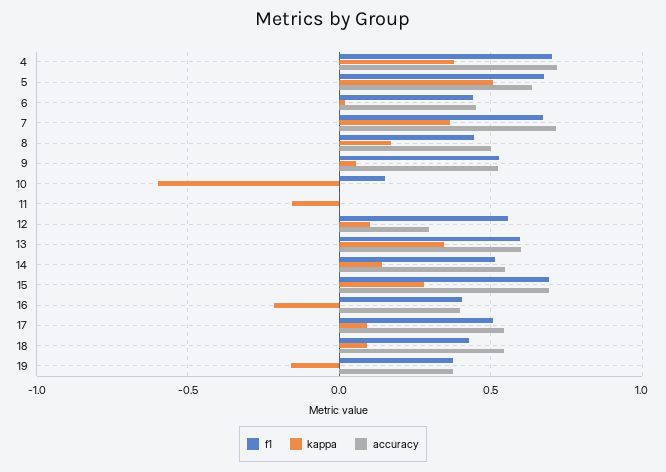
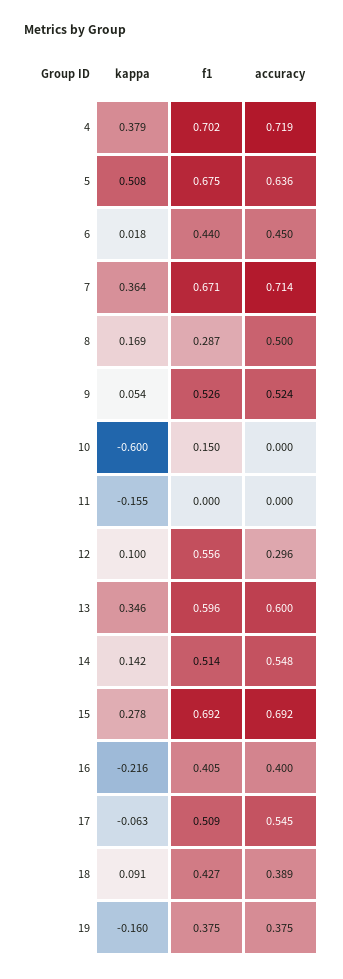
f1, 8: 0.45 -> 0.287
kappa, 17: 0.1 -> -0.063
accuracy, 18: 0.55 -> 0.389

